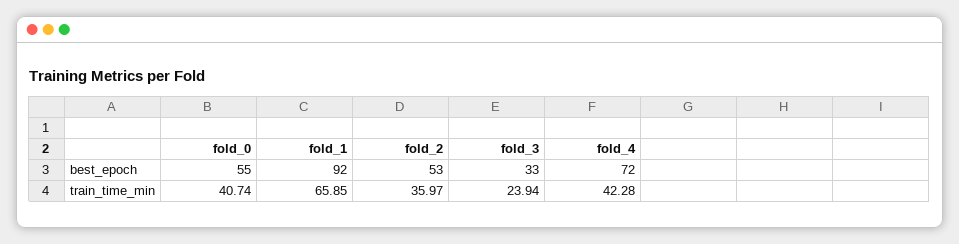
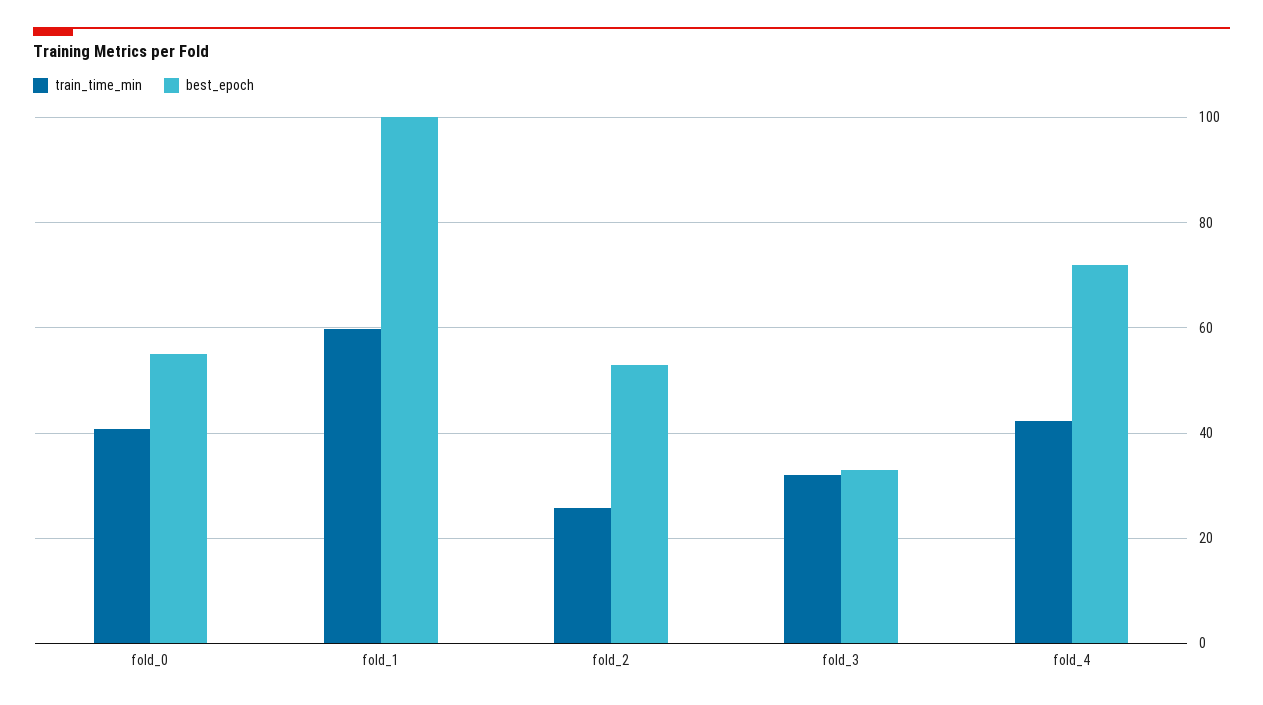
best_epoch, fold_1: 92 -> 100
train_time_min, fold_1: 65.85 -> 60
train_time_min, fold_2: 35.97 -> 26
train_time_min, fold_3: 23.94 -> 32

